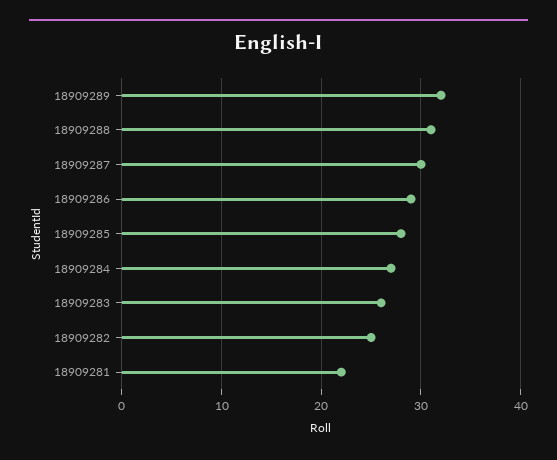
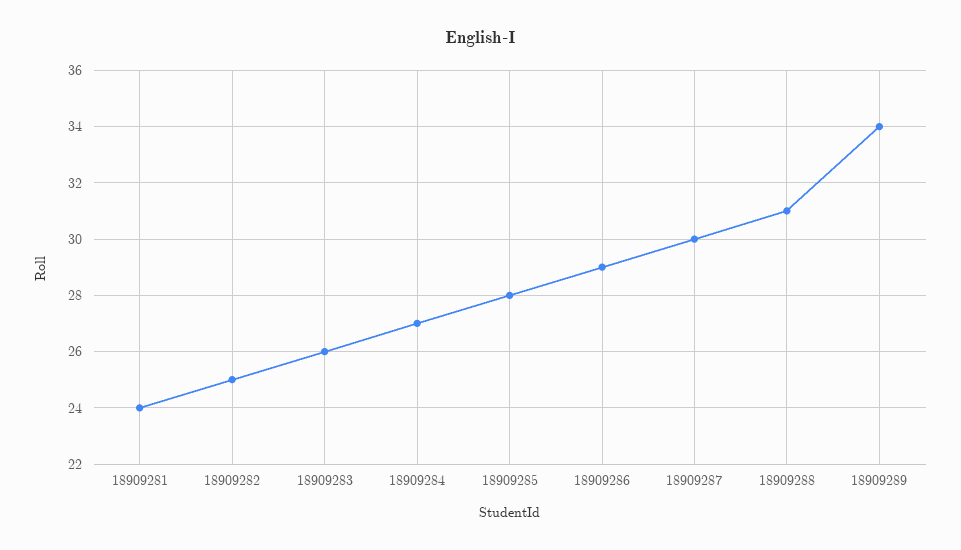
18909289: 32 -> 34
18909281: 22 -> 24

